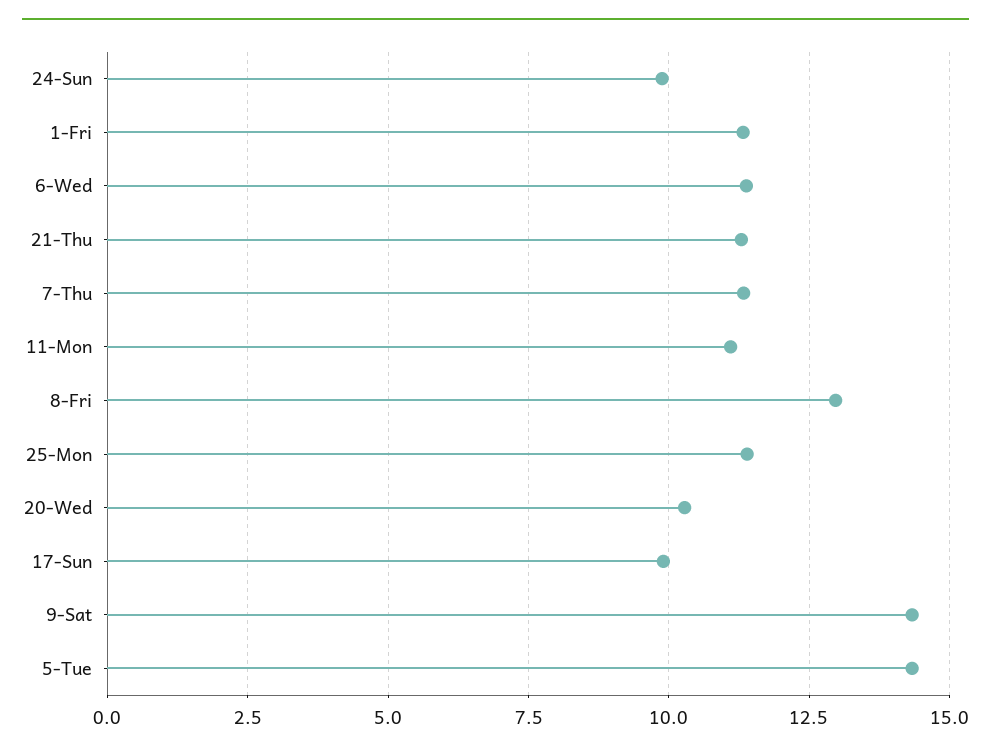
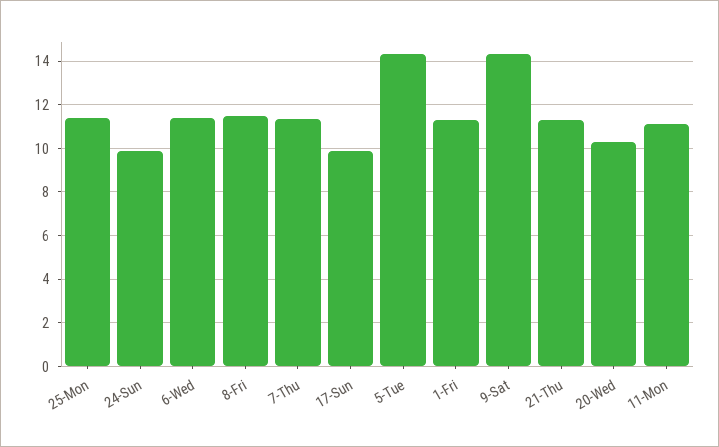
8-Fri: 13 -> 11.5

